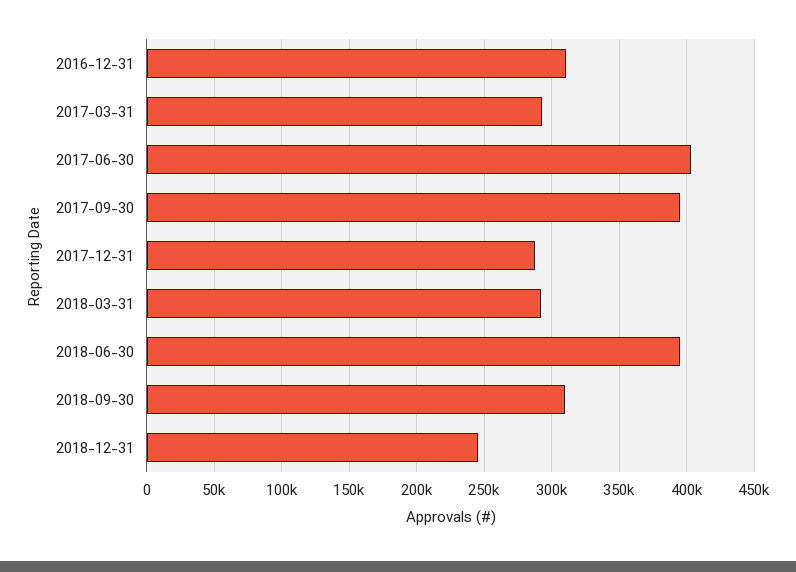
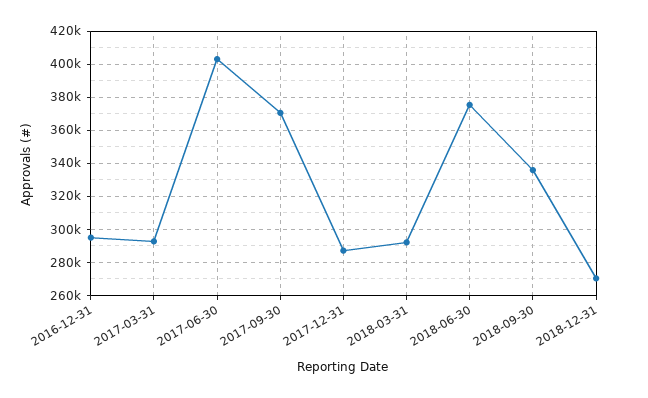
2016-12-31: 310000 -> 295000
2017-09-30: 395000 -> 370000
2018-06-30: 395000 -> 375000
2018-09-30: 310000 -> 335000
2018-12-31: 245000 -> 270000

